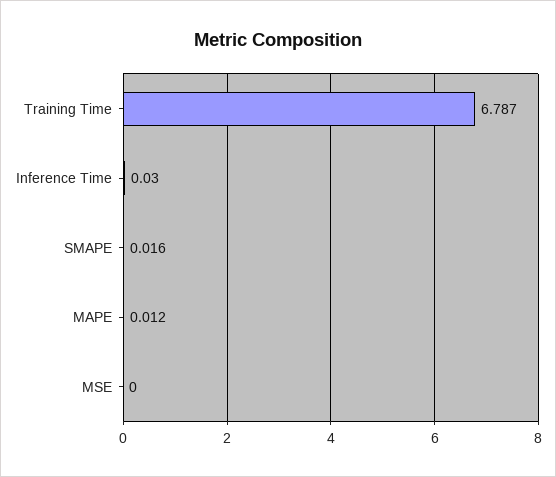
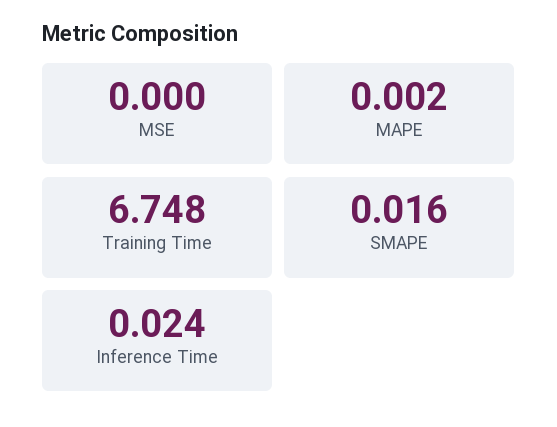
Training Time: 6.787 -> 6.748
Inference Time: 0.03 -> 0.024
MAPE: 0.012 -> 0.002

